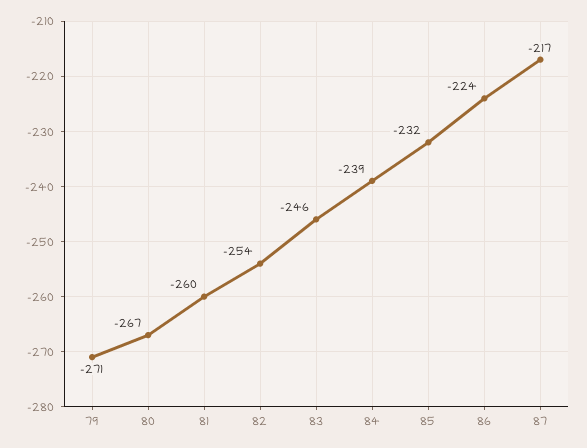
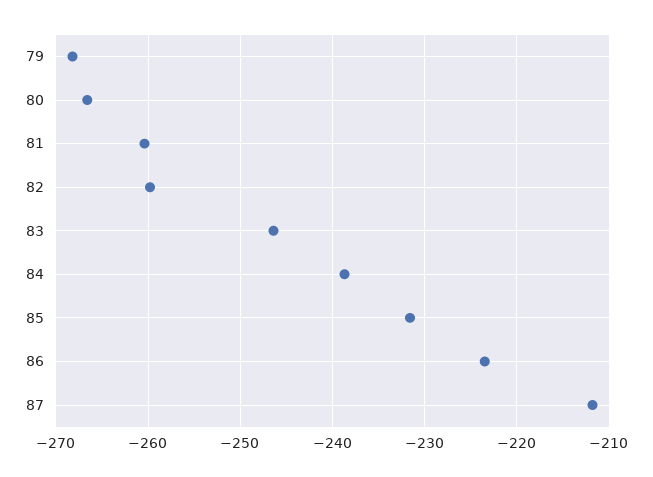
79: -271 -> -268
82: -254 -> -260
87: -217 -> -212

